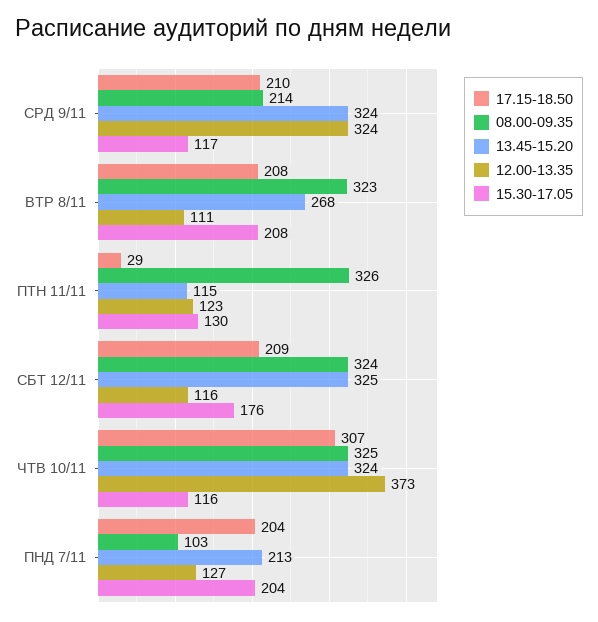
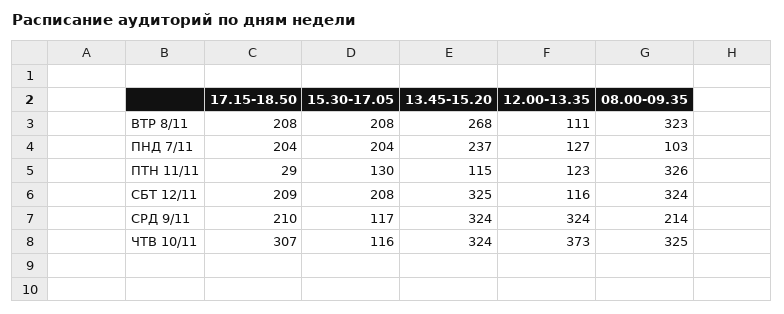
15.30-17.05, СБТ 12/11: 176 -> 208
13.45-15.20, ПНД 7/11: 213 -> 237

